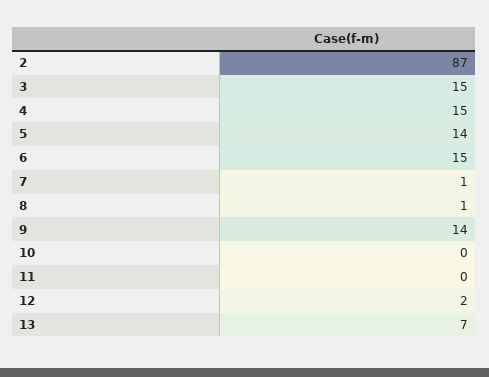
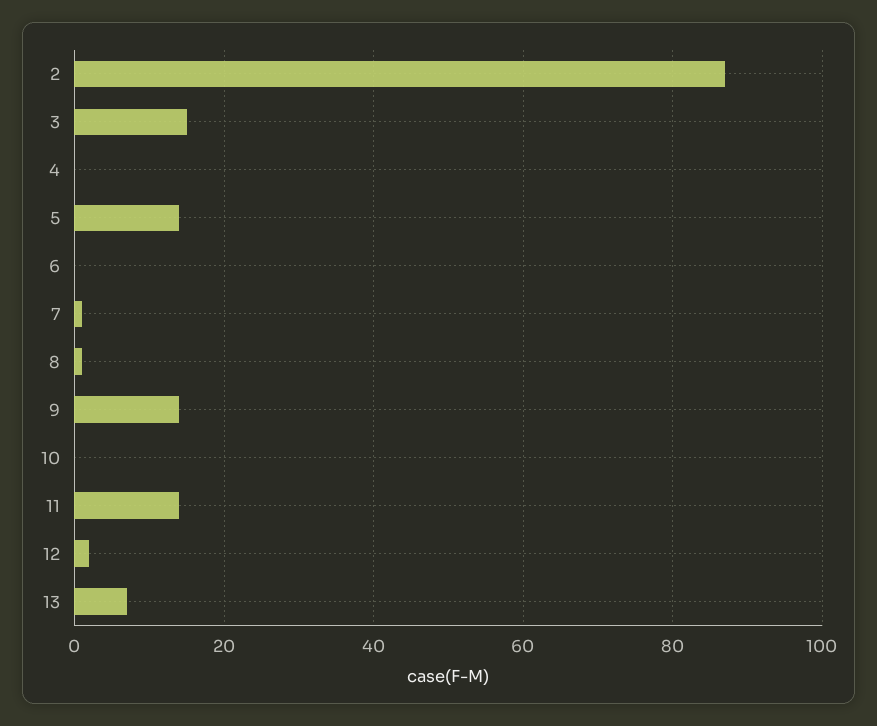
4: 15 -> 0
6: 15 -> 0
11: 0 -> 15

